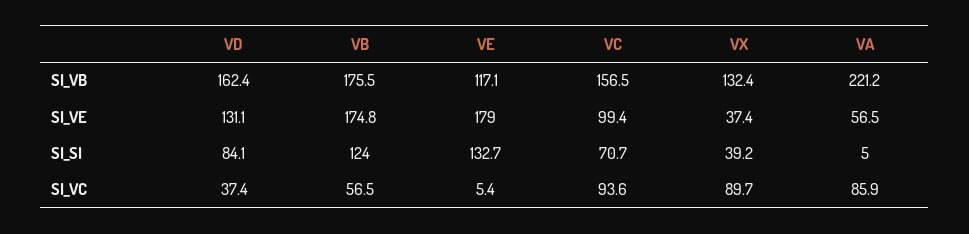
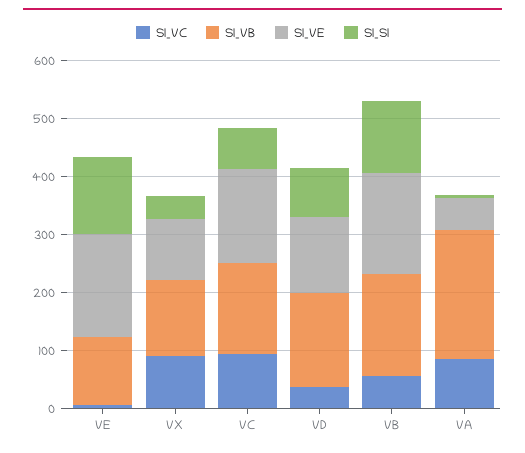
SI_VE, VC: 99.4 -> 160
SI_VE, VX: 37.4 -> 100

